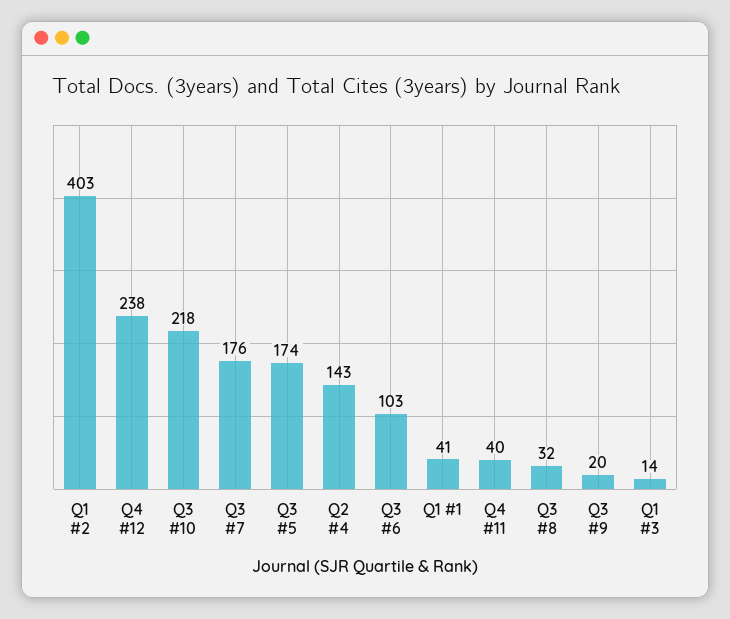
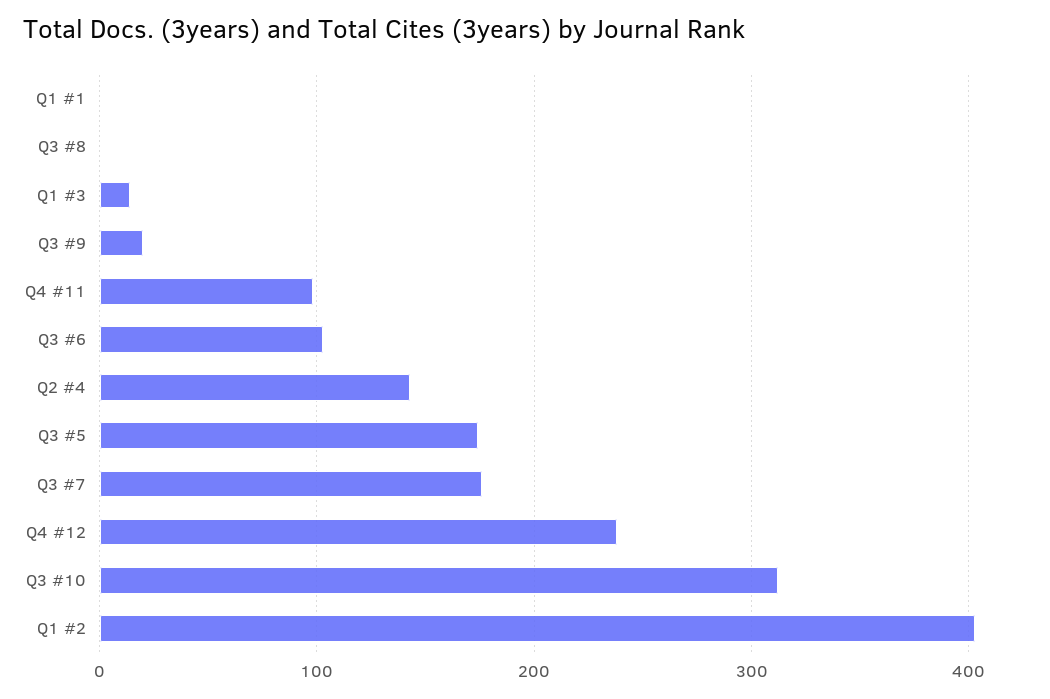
Q3 #10: 218 -> 310
Q1 #1: 41 -> 0
Q4 #11: 40 -> 100
Q3 #8: 32 -> 0

